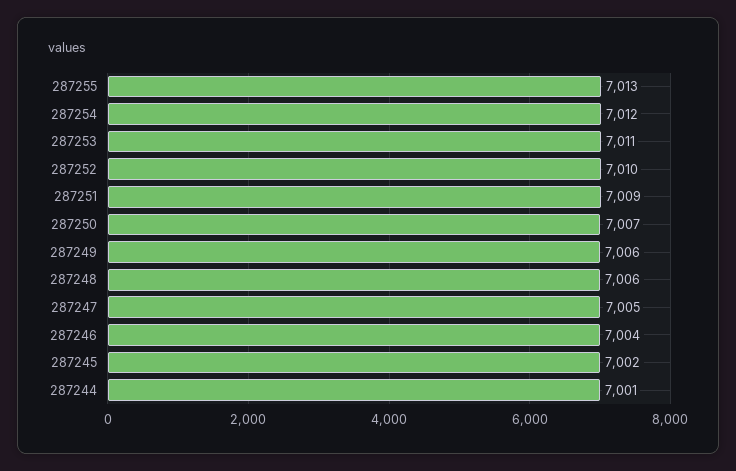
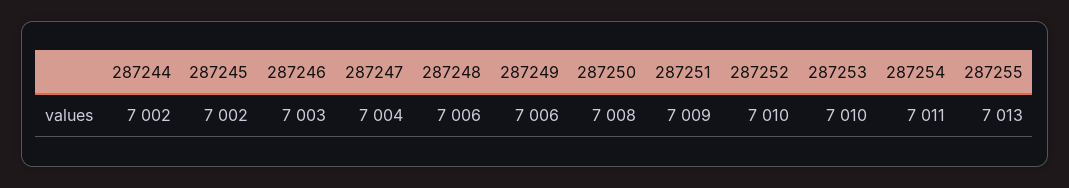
287254: 7012 -> 7011
287253: 7011 -> 7010
287250: 7007 -> 7008
287247: 7005 -> 7004
287246: 7004 -> 7003
287244: 7001 -> 7002

